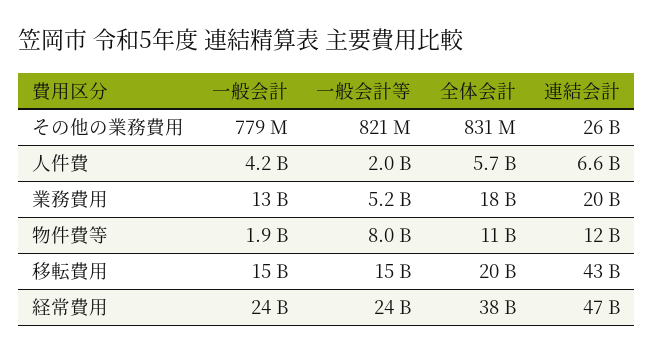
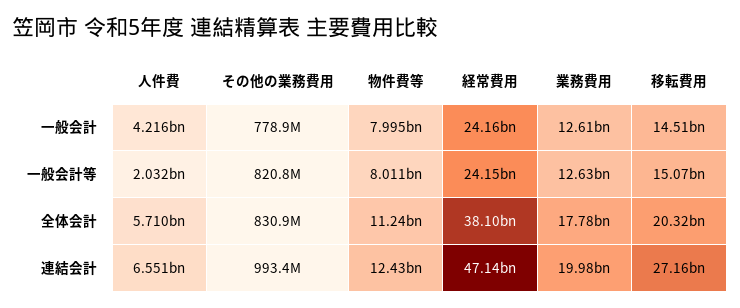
連結会計, その他の業務費用: 26000000000 -> 993400000
一般会計等, 業務費用: 5200000000 -> 12630000000
一般会計, 物件費等: 1900000000 -> 7995000000
連結会計, 移転費用: 43000000000 -> 27160000000

